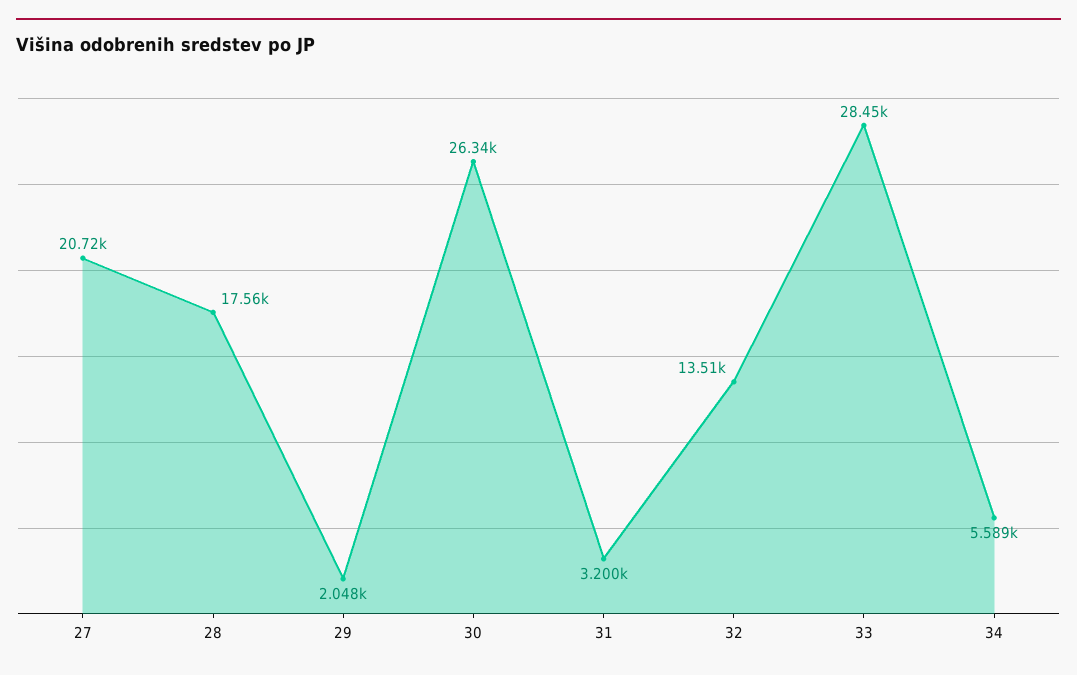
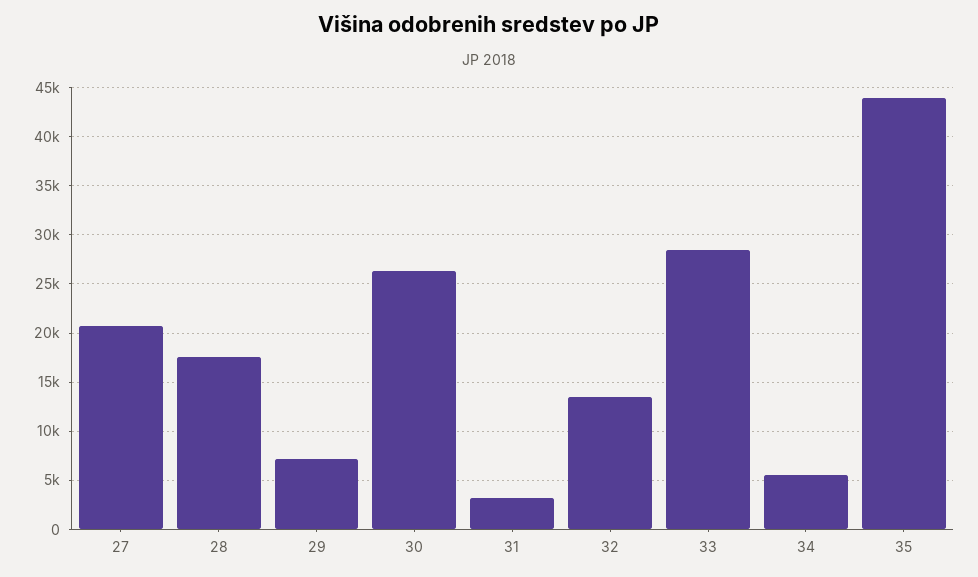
29: 2048 -> 7000
35: none -> 44000

